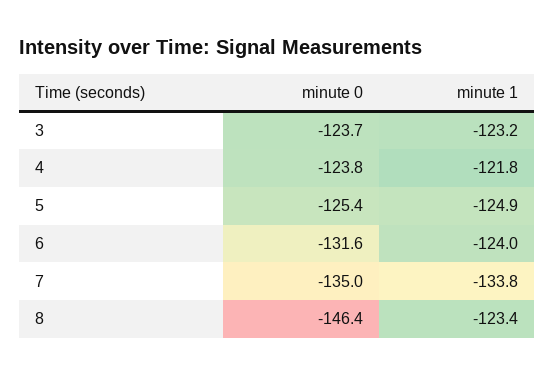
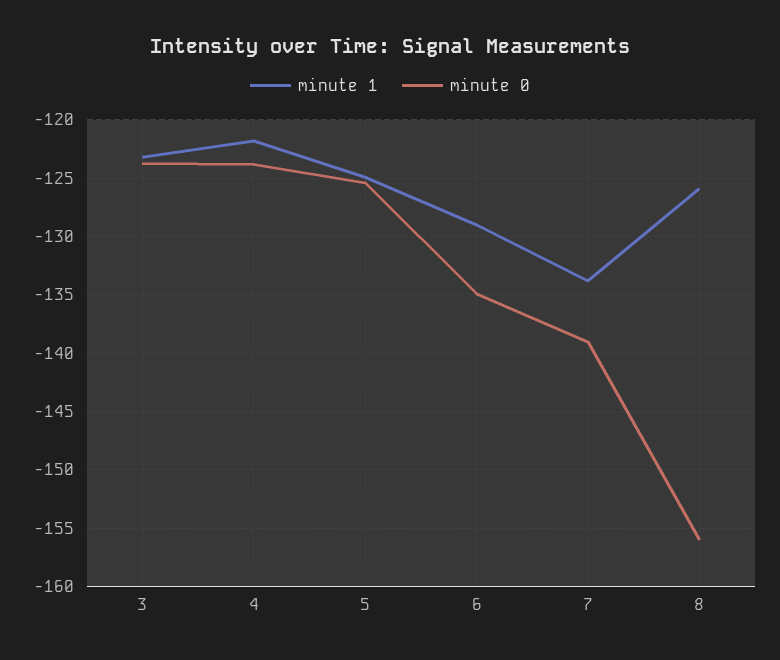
minute 0, 6: -131.6 -> -135
minute 1, 6: -124 -> -129
minute 0, 7: -135 -> -139
minute 0, 8: -146.4 -> -156
minute 1, 8: -123.4 -> -126

